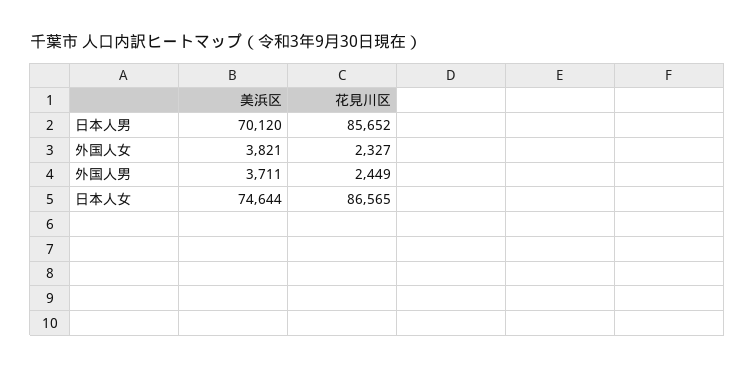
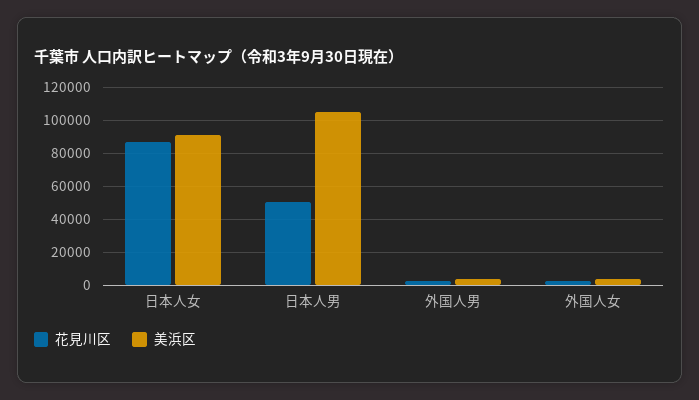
美浜区, 日本人男: 70120 -> 105000
花見川区, 日本人男: 85652 -> 50000
美浜区, 日本人女: 74644 -> 90000

